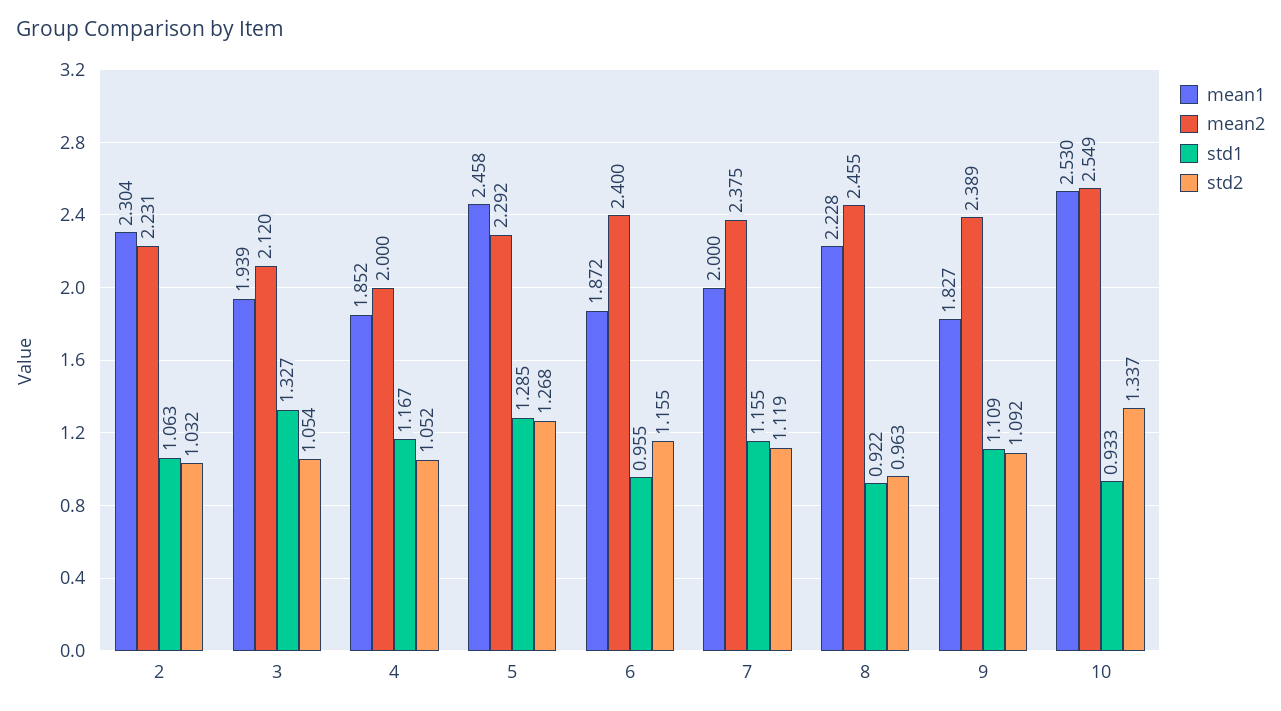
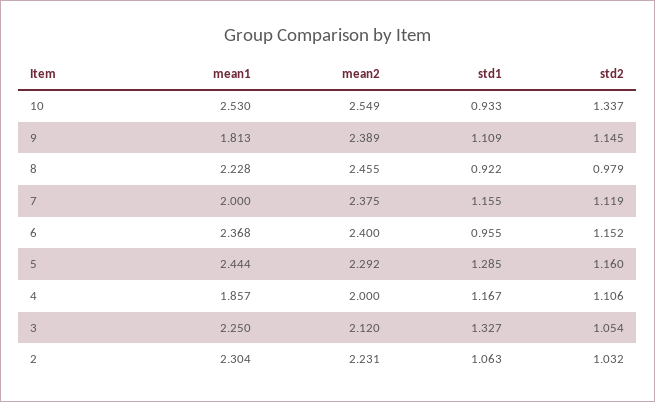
mean1, 3: 1.939 -> 2.25
mean1, 4: 1.852 -> 1.857
std2, 4: 1.052 -> 1.106
mean1, 5: 2.458 -> 2.444
std2, 5: 1.268 -> 1.16
mean1, 6: 1.872 -> 2.368
std2, 6: 1.155 -> 1.152
std2, 8: 0.963 -> 0.979
mean1, 9: 1.827 -> 1.813
std2, 9: 1.092 -> 1.145

